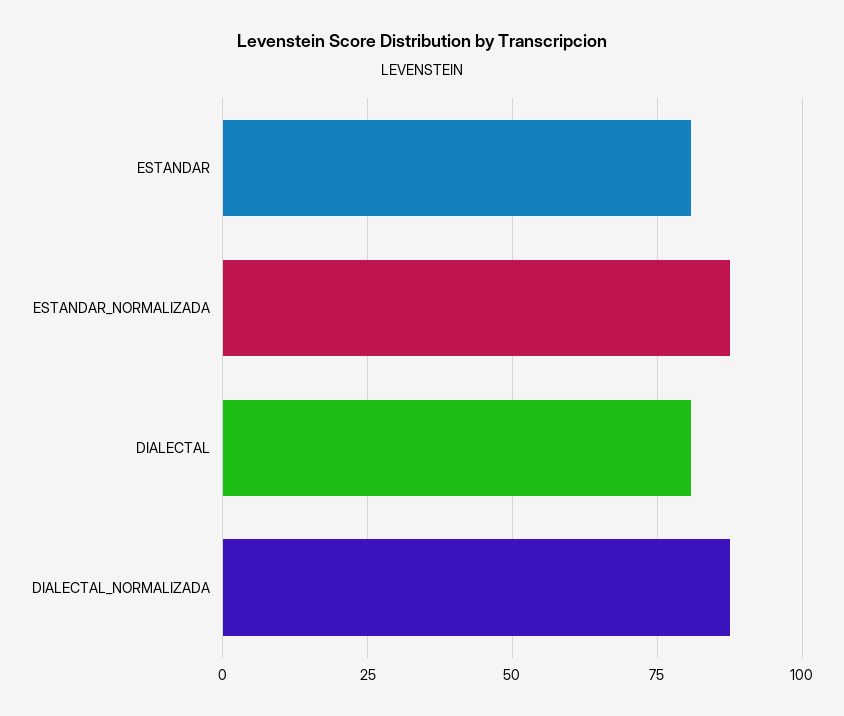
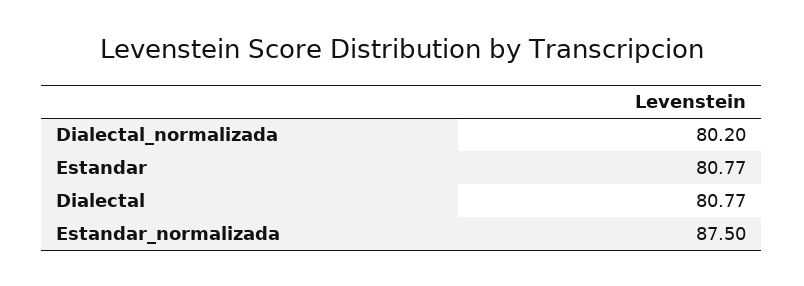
DIALECTAL_NORMALIZADA: 87.5 -> 80.2

